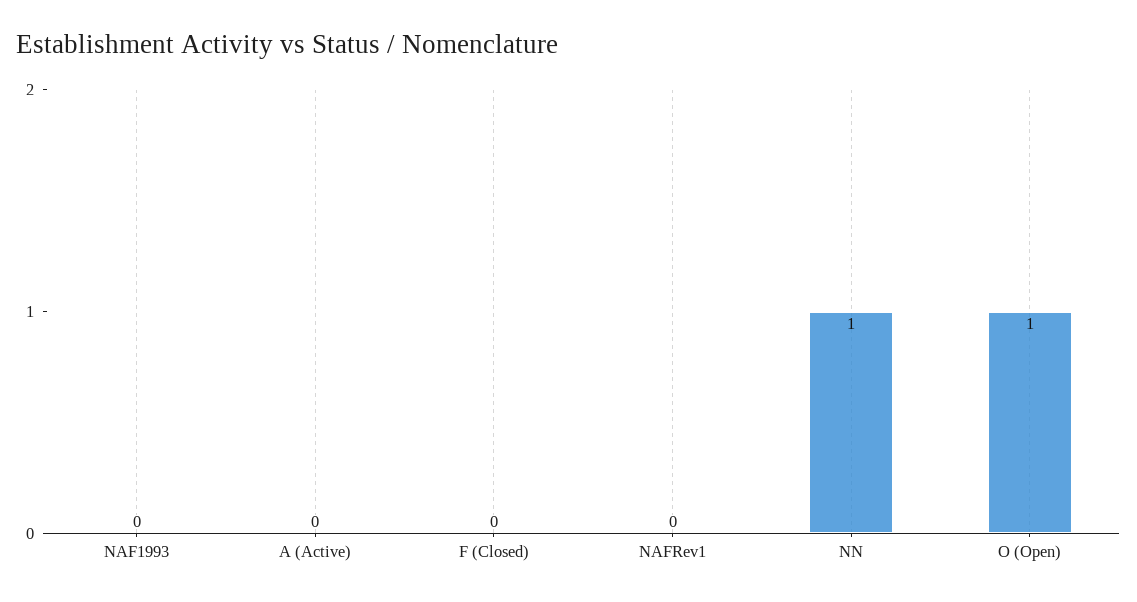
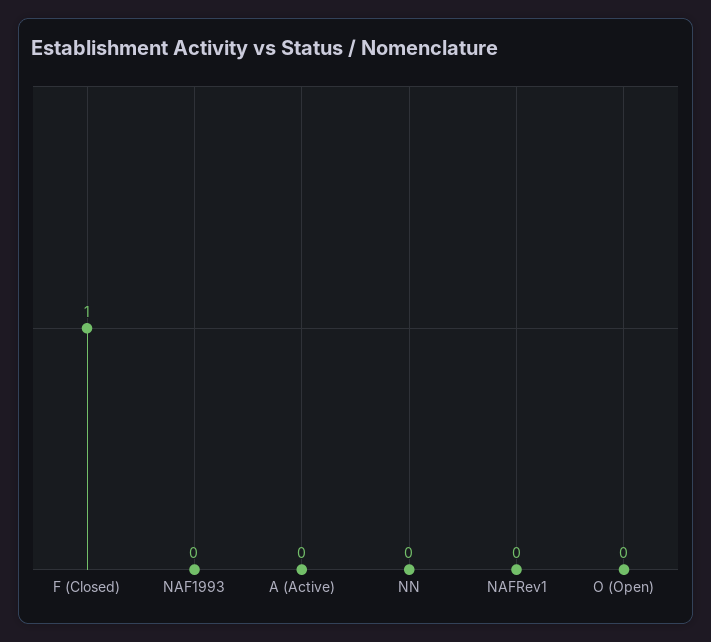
F (Closed): 0 -> 1
NN: 1 -> 0
O (Open): 1 -> 0

